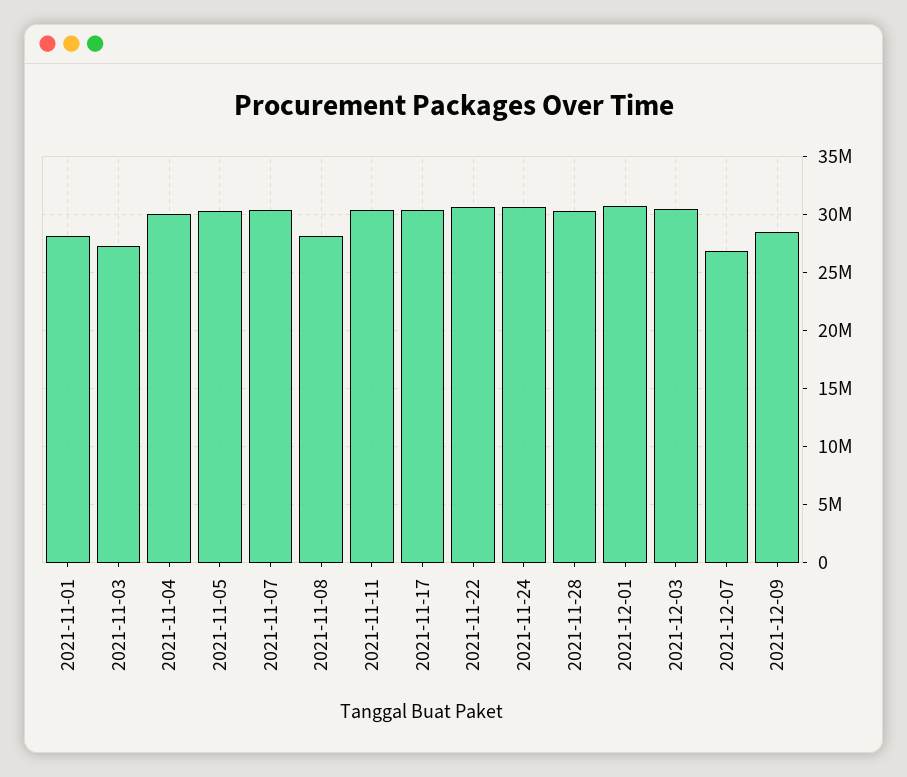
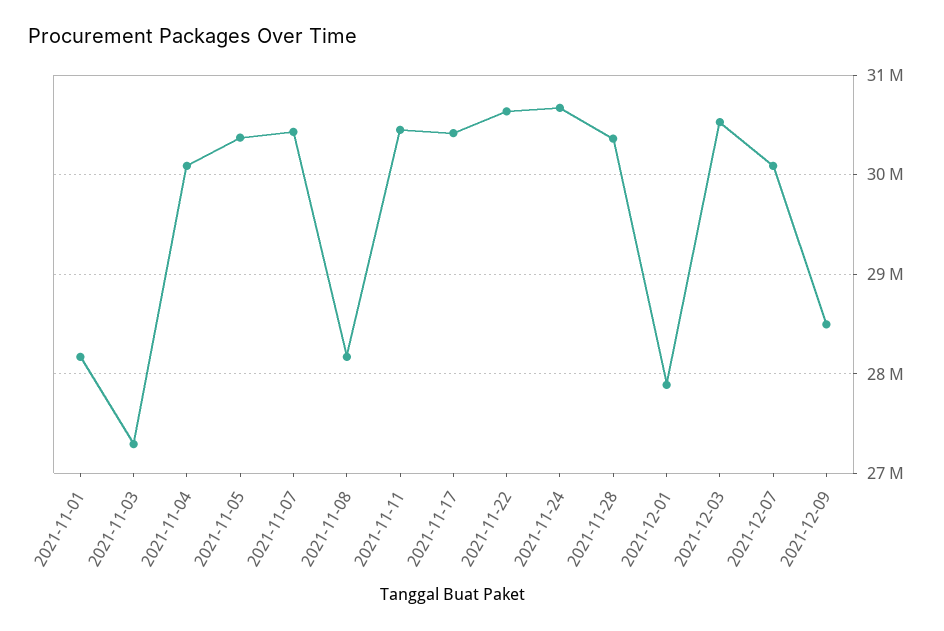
2021-12-01: 31000000 -> 27900000
2021-12-07: 27000000 -> 30100000

